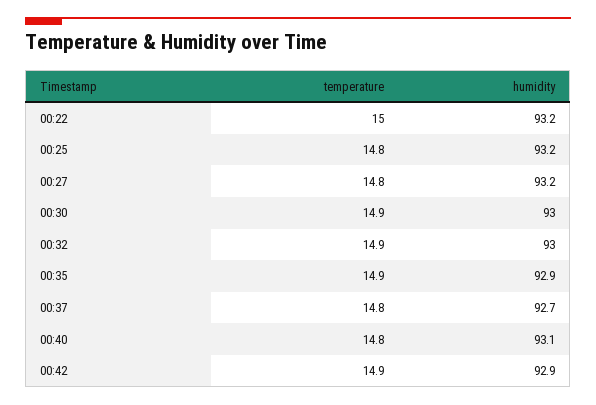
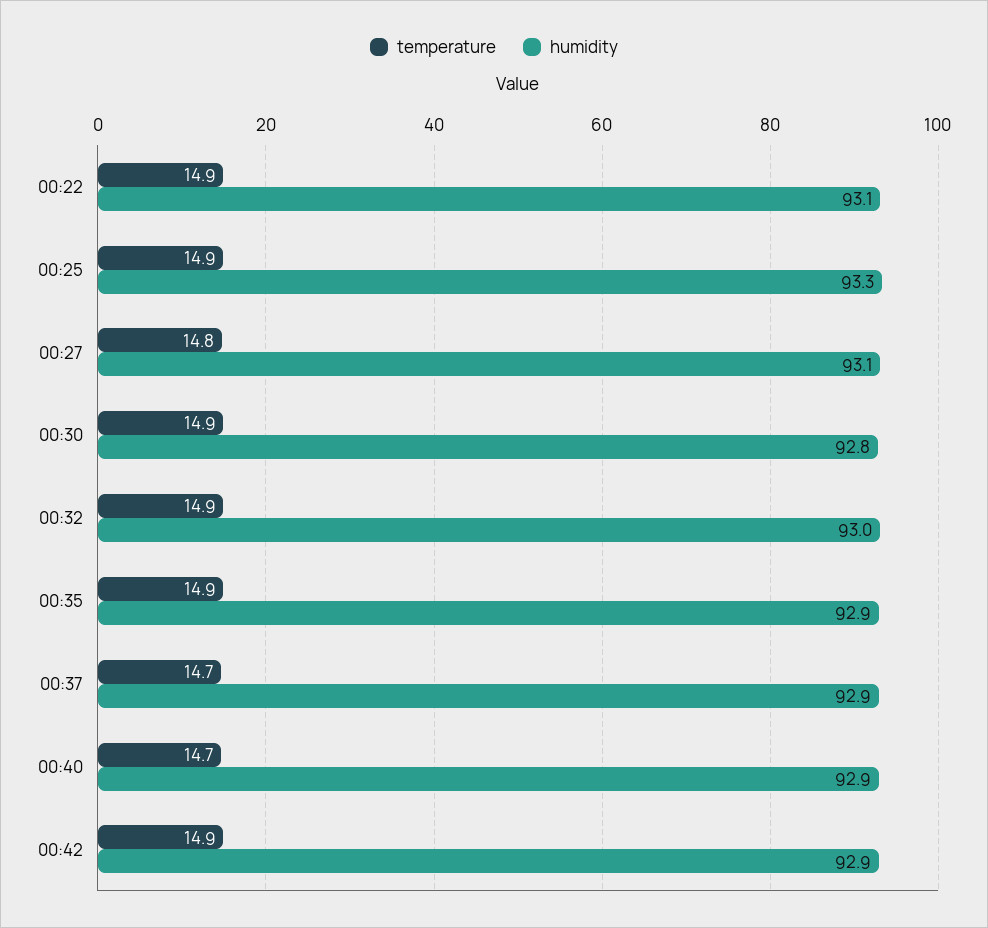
temperature, 00:22: 15 -> 14.9
humidity, 00:22: 93.2 -> 93.1
temperature, 00:25: 14.8 -> 14.9
humidity, 00:25: 93.2 -> 93.3
humidity, 00:27: 93.2 -> 93.1
humidity, 00:30: 93 -> 92.8
temperature, 00:37: 14.8 -> 14.7
humidity, 00:37: 92.7 -> 92.9
temperature, 00:40: 14.8 -> 14.7
humidity, 00:40: 93.1 -> 92.9

